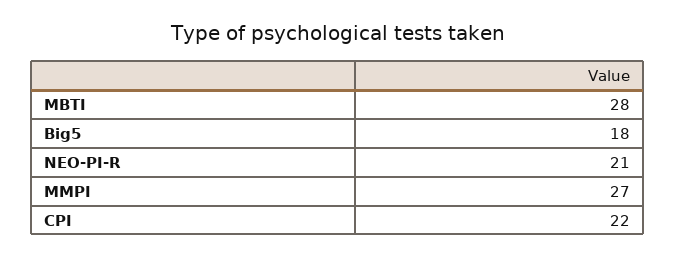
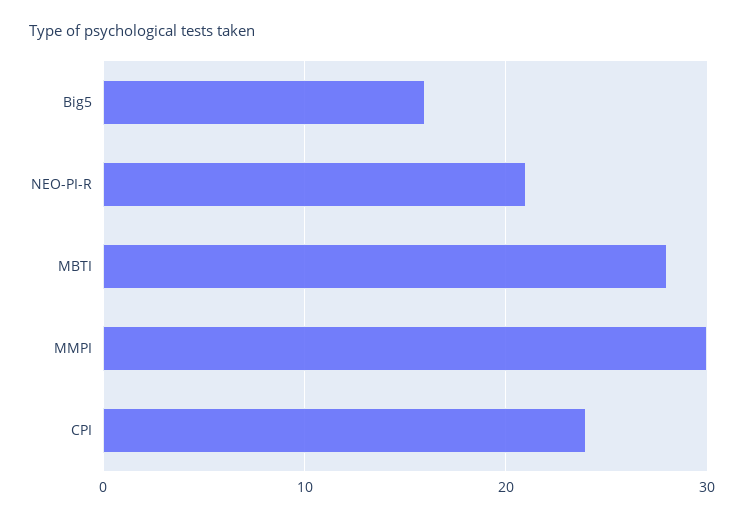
Big5: 18 -> 16
MMPI: 27 -> 30
CPI: 22 -> 24

